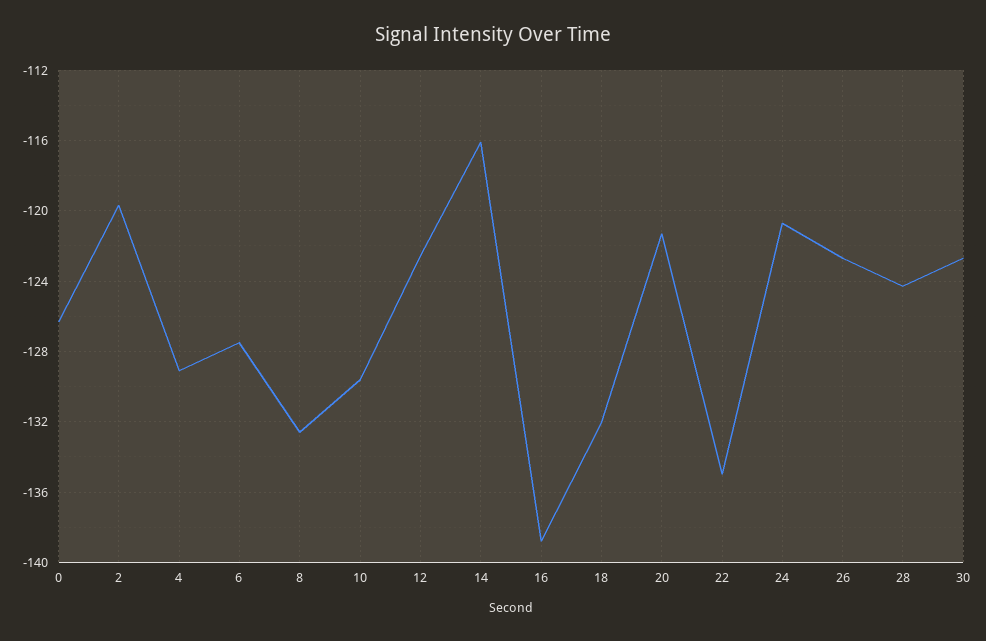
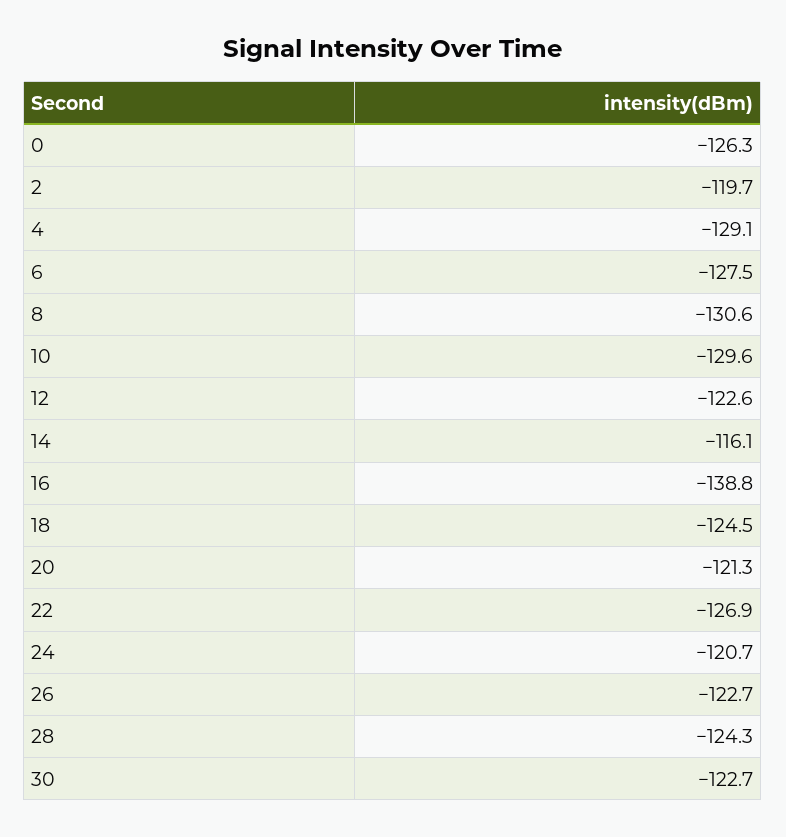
8: -132.5 -> -130.6
18: -132 -> -124.5
22: -135 -> -126.9

